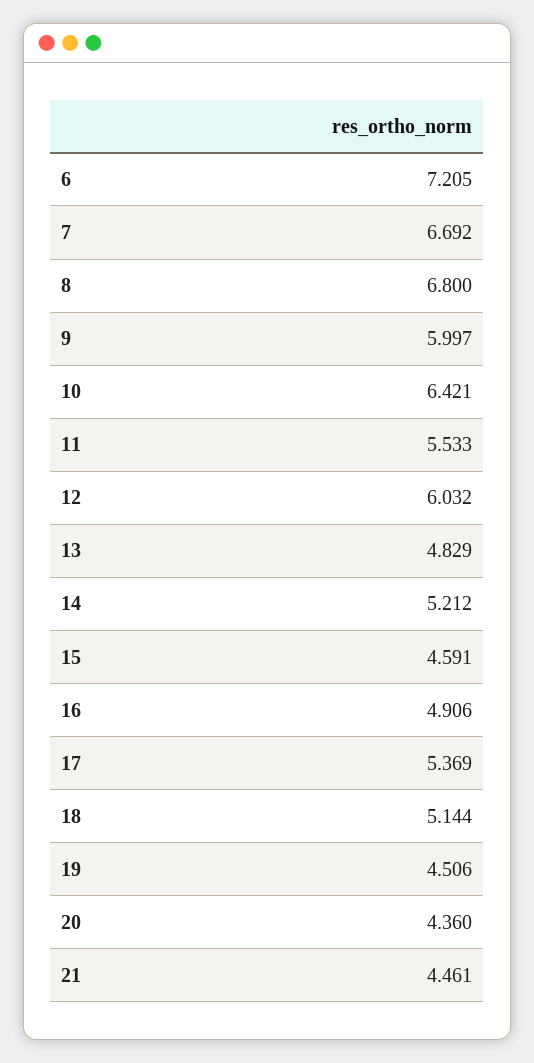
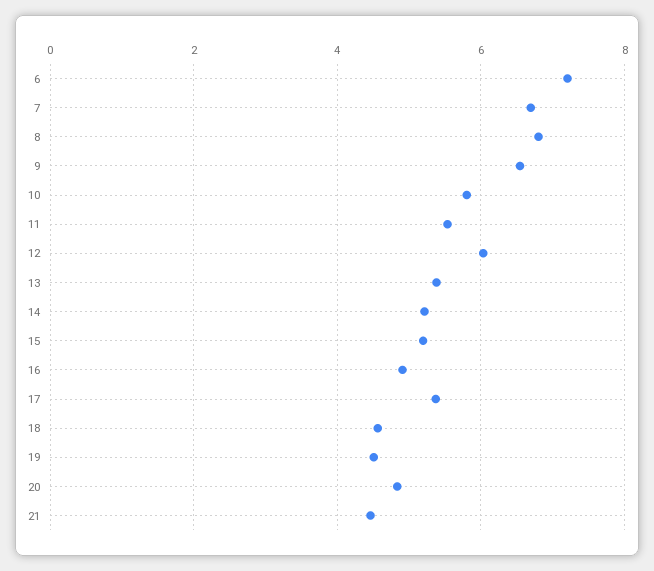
9: 5.997 -> 6.6
10: 6.421 -> 5.8
13: 4.829 -> 5.4
15: 4.591 -> 5.2
18: 5.144 -> 4.6
20: 4.36 -> 4.8

